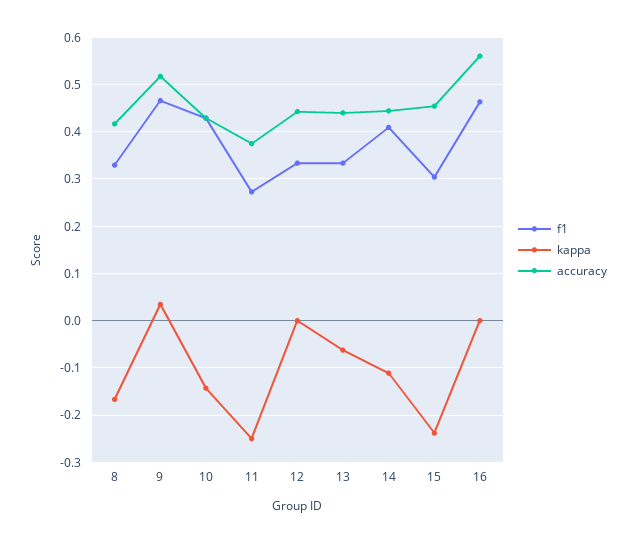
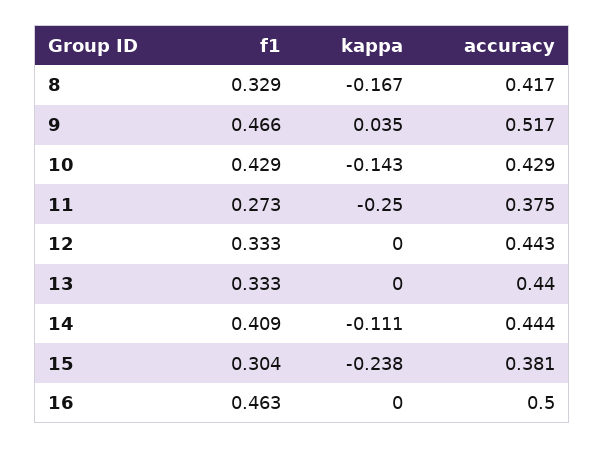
kappa, 13: -0.06 -> 0
accuracy, 15: 0.46 -> 0.381
accuracy, 16: 0.56 -> 0.5

